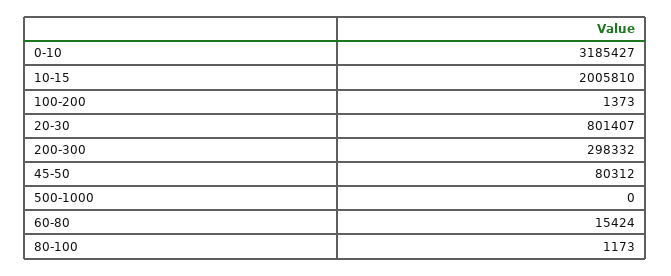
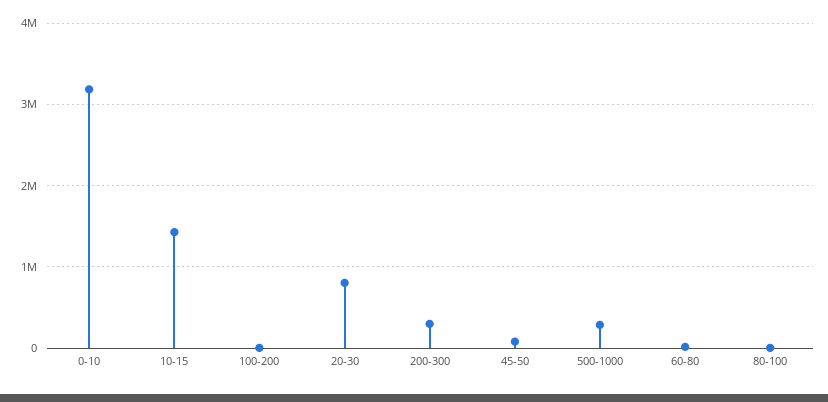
10-15: 2005810 -> 1400000
500-1000: 0 -> 300000

